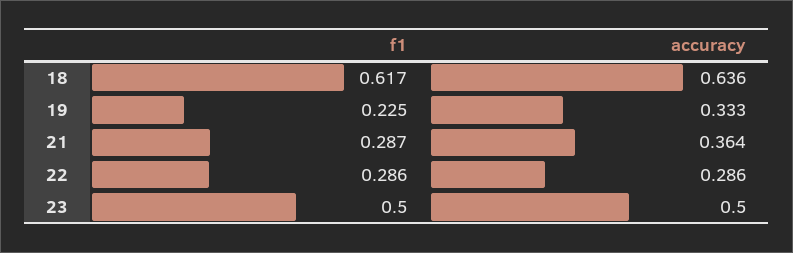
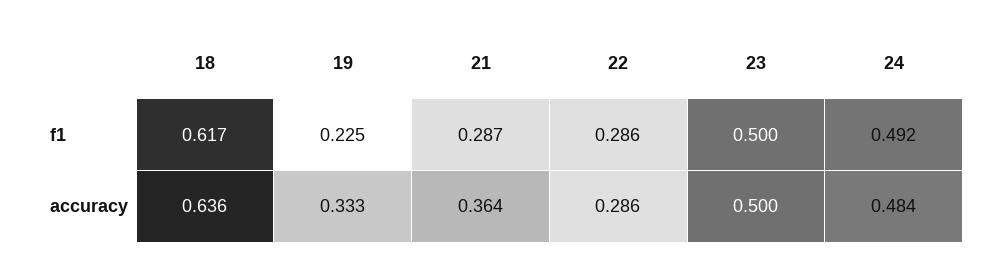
f1, 24: none -> 0.492
accuracy, 24: none -> 0.484

